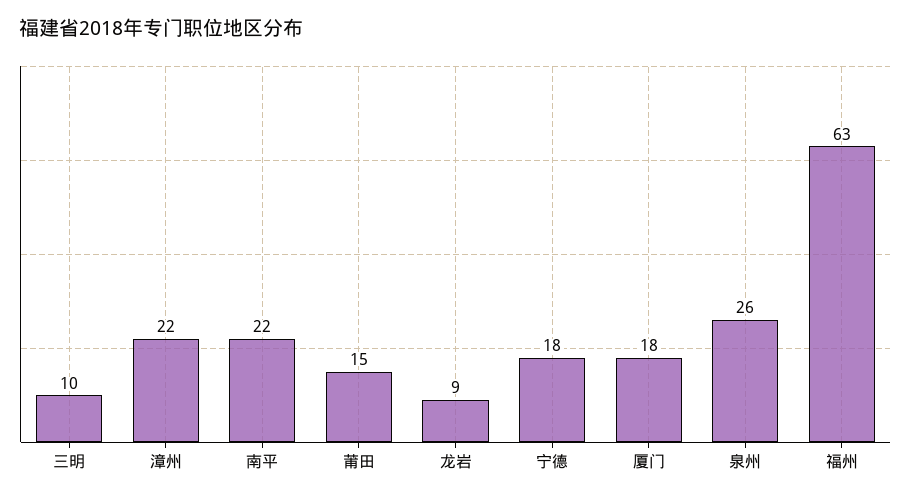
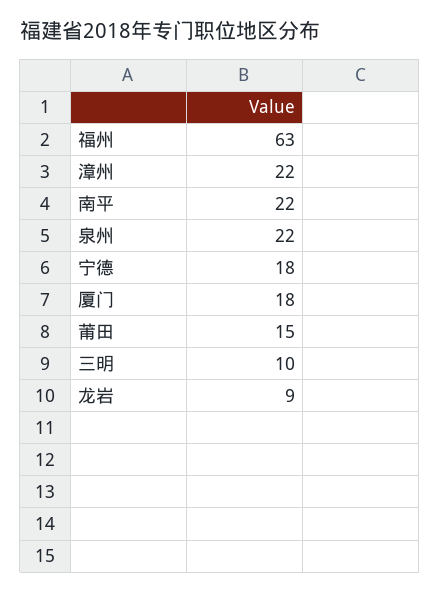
泉州: 26 -> 22

